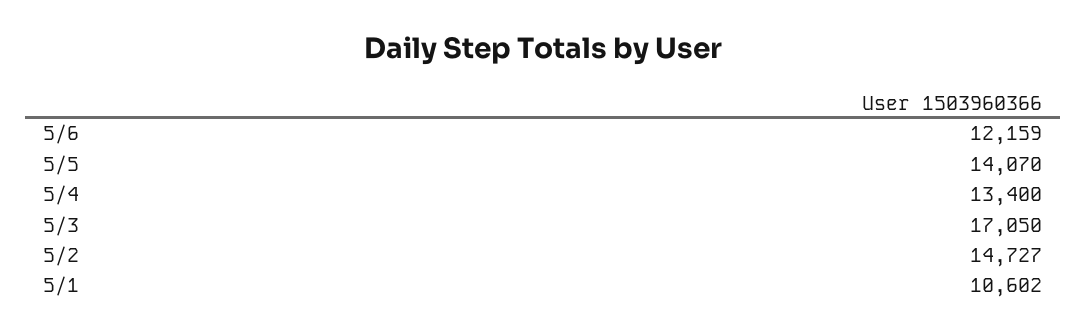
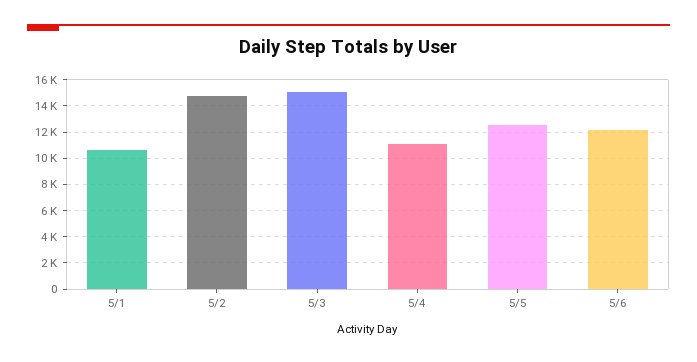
5/5: 14070 -> 12500
5/4: 13400 -> 11000
5/3: 17050 -> 15000

